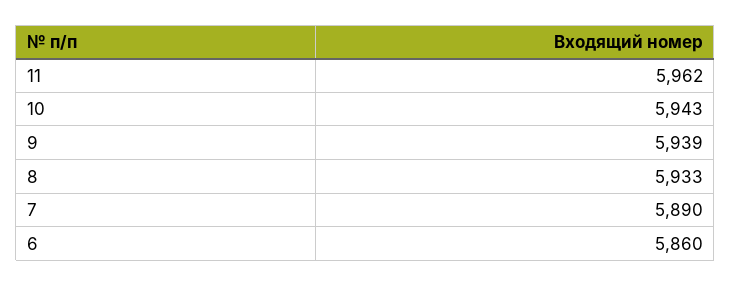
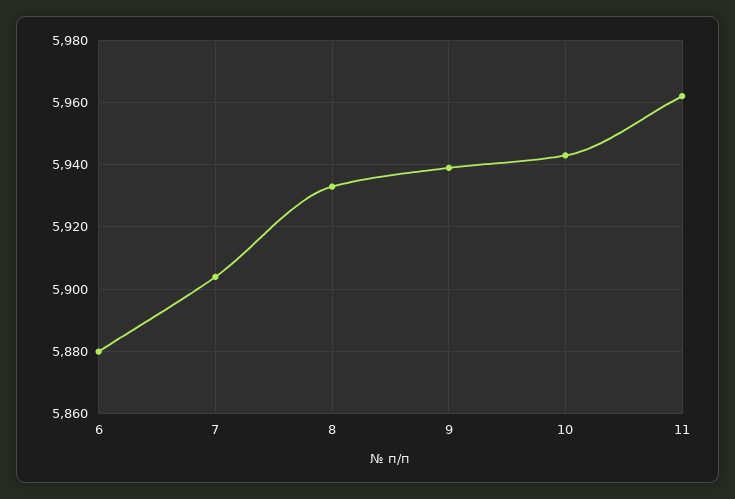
7: 5890 -> 5905
6: 5860 -> 5880

